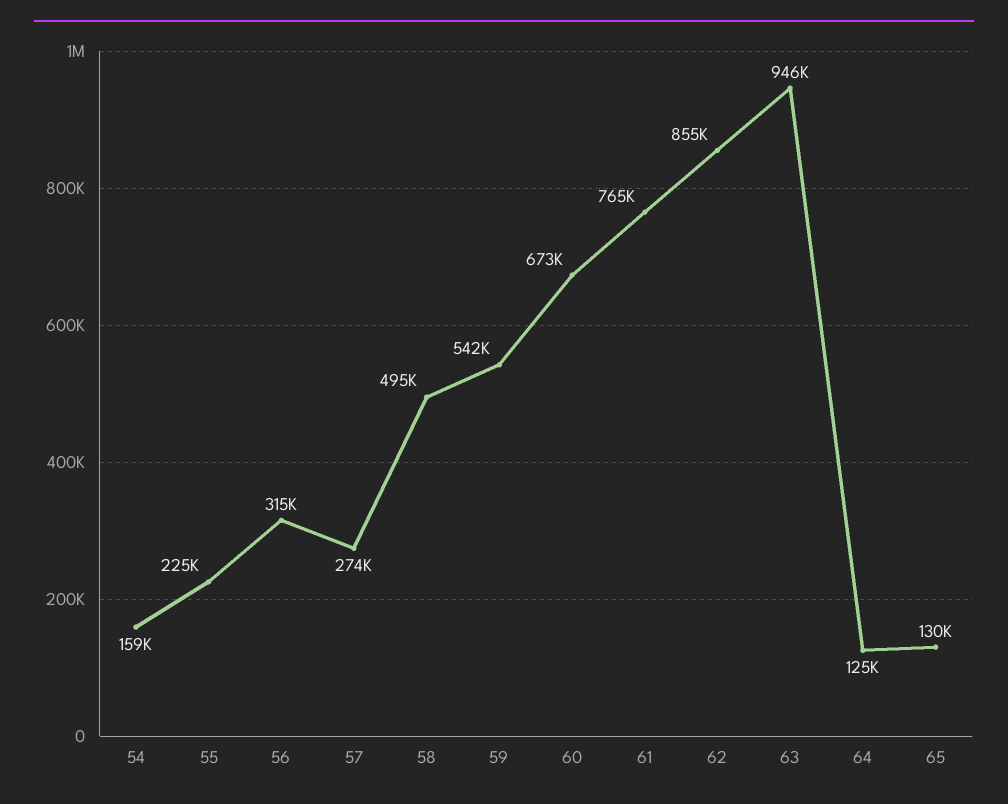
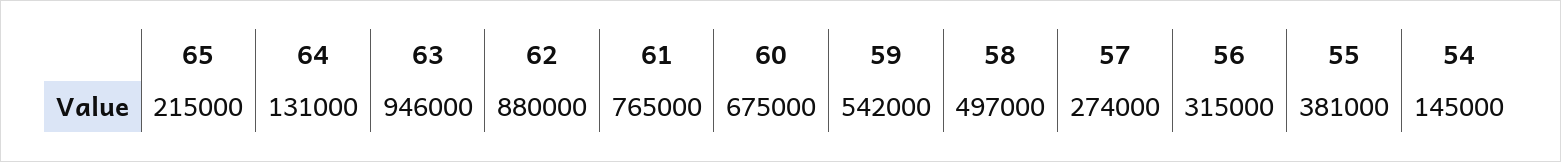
54: 159000 -> 145000
55: 225000 -> 381000
58: 495000 -> 497000
60: 673000 -> 675000
62: 855000 -> 880000
64: 125000 -> 131000
65: 130000 -> 215000

